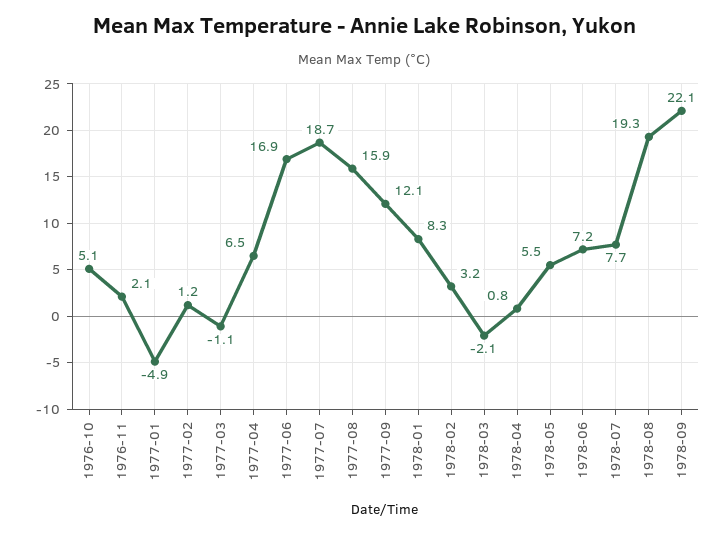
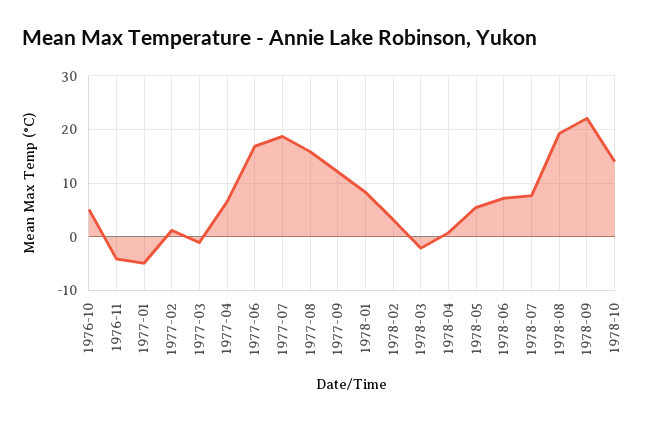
1976-11: 2.1 -> -4
1978-10: none -> 14

